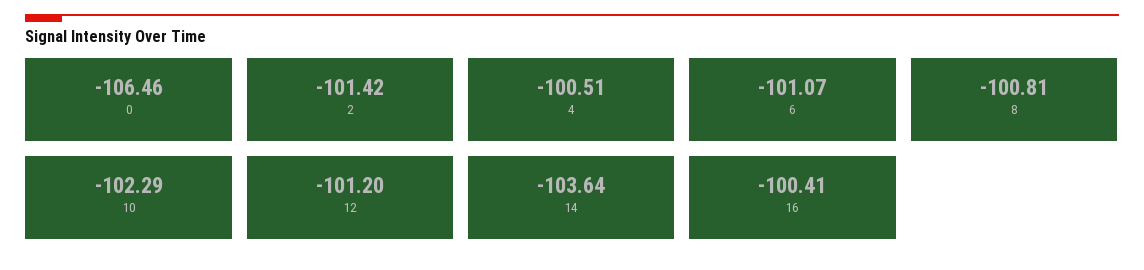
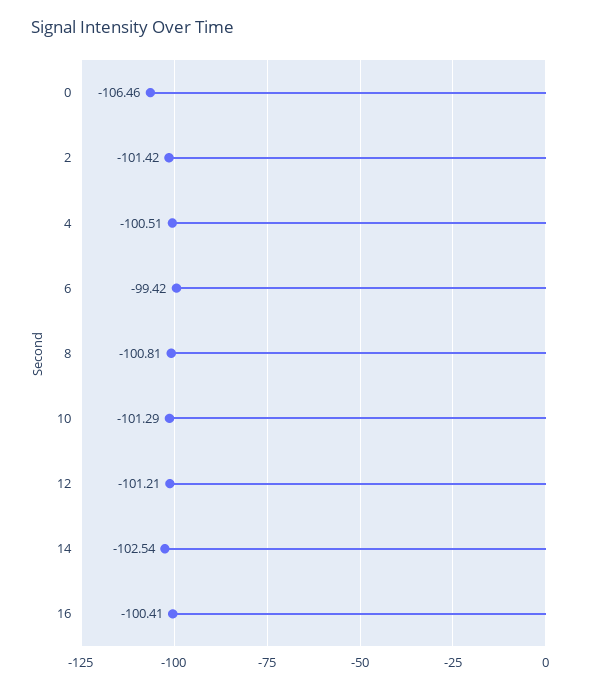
6: -101.07 -> -99.42
10: -102.29 -> -101.29
12: -101.2 -> -101.21
14: -103.64 -> -102.54

